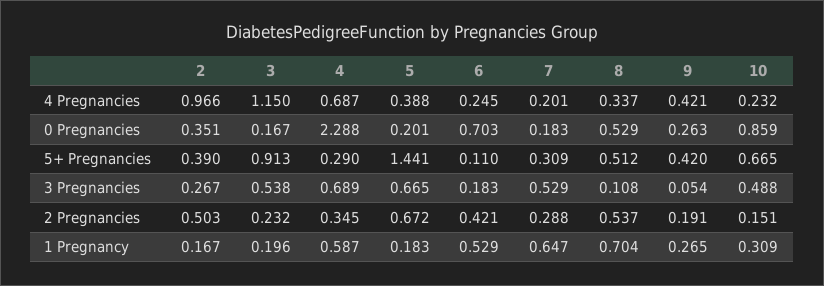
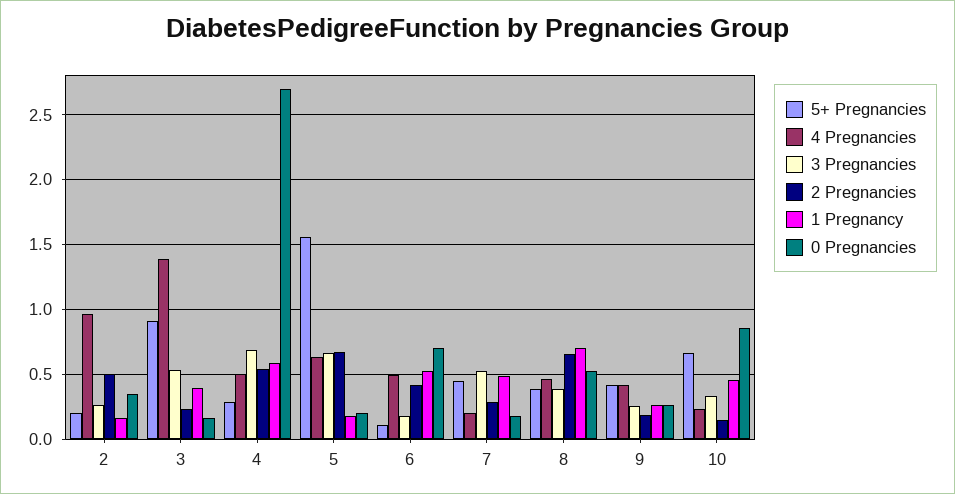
4 Pregnancies, 3: 1.15 -> 1.4
4 Pregnancies, 4: 0.687 -> 0.5
4 Pregnancies, 5: 0.388 -> 0.65
4 Pregnancies, 6: 0.245 -> 0.5
4 Pregnancies, 8: 0.337 -> 0.45
0 Pregnancies, 4: 2.288 -> 2.7
5+ Pregnancies, 2: 0.39 -> 0.2
5+ Pregnancies, 5: 1.441 -> 1.55
5+ Pregnancies, 7: 0.309 -> 0.45
5+ Pregnancies, 8: 0.512 -> 0.4
3 Pregnancies, 8: 0.108 -> 0.4
3 Pregnancies, 9: 0.054 -> 0.25
3 Pregnancies, 10: 0.488 -> 0.35
2 Pregnancies, 4: 0.345 -> 0.55
2 Pregnancies, 8: 0.537 -> 0.65
1 Pregnancy, 3: 0.196 -> 0.4
1 Pregnancy, 7: 0.647 -> 0.5
1 Pregnancy, 10: 0.309 -> 0.45

